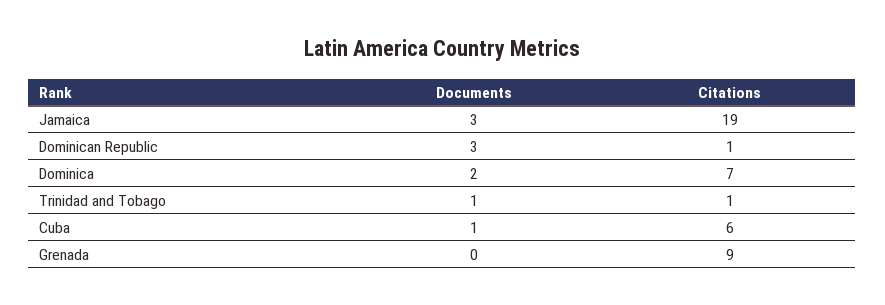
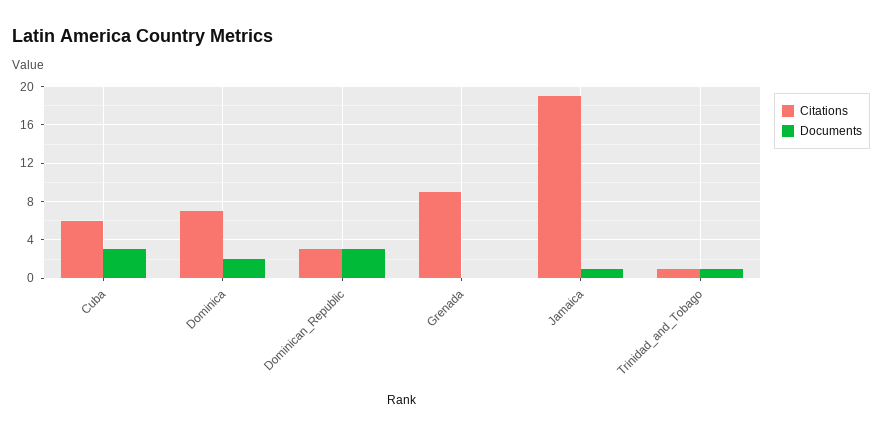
Documents, Jamaica: 3 -> 1
Citations, Dominican Republic: 1 -> 3
Documents, Cuba: 1 -> 3

